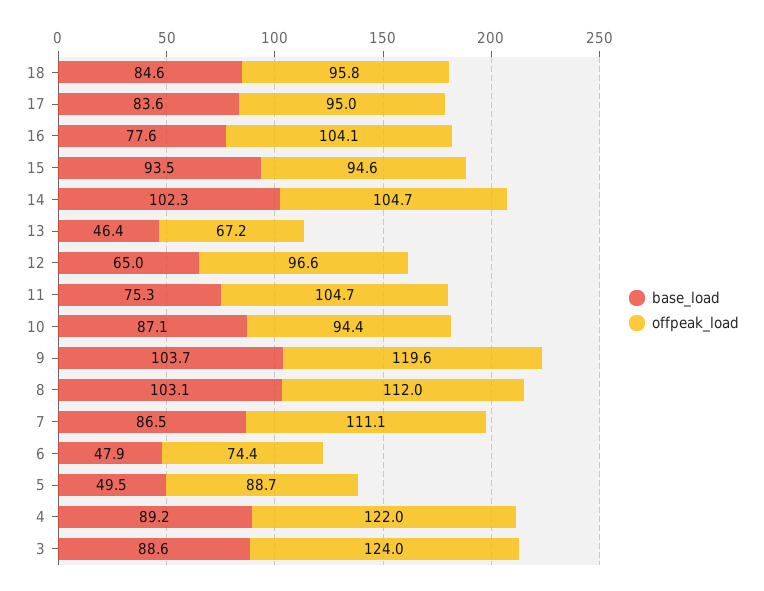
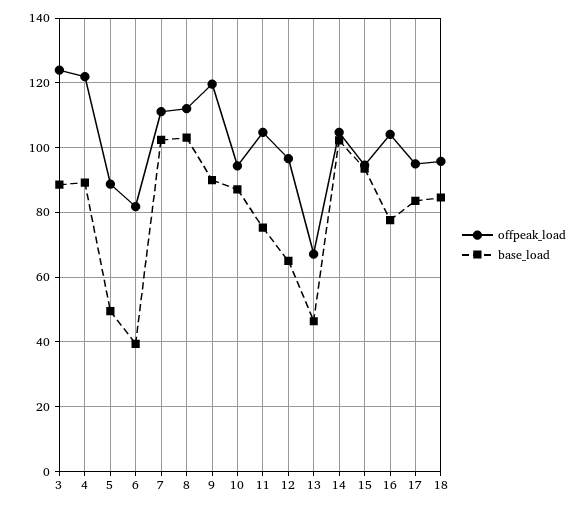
base_load, 9: 103.7 -> 90
base_load, 7: 86.5 -> 102
base_load, 6: 47.9 -> 40
offpeak_load, 6: 74.4 -> 82

